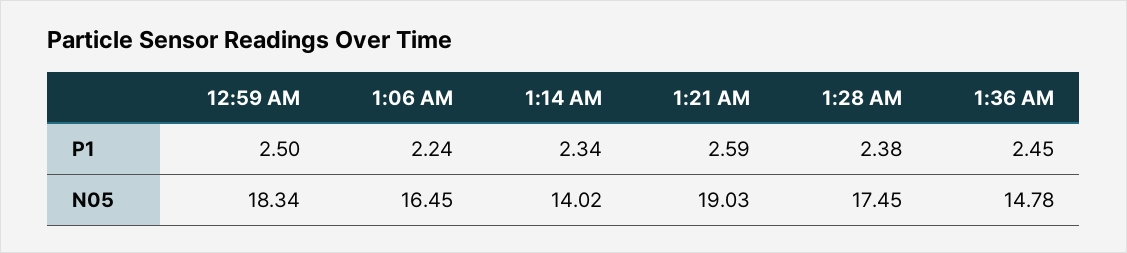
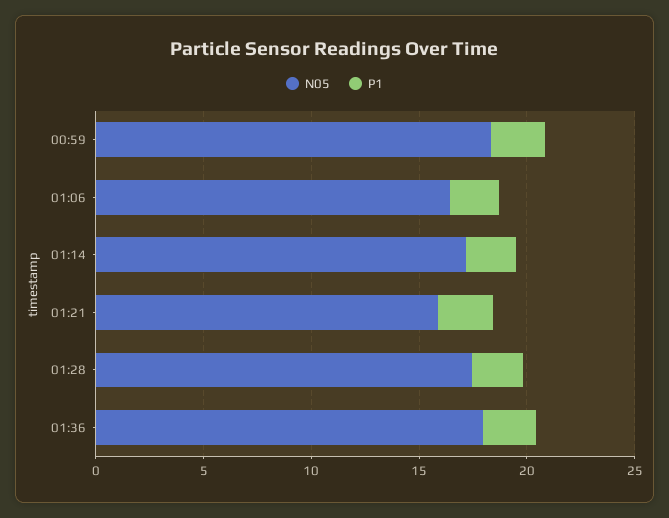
N05, 1:14 AM: 14.02 -> 17
N05, 1:21 AM: 19.03 -> 16
N05, 1:36 AM: 14.78 -> 18

